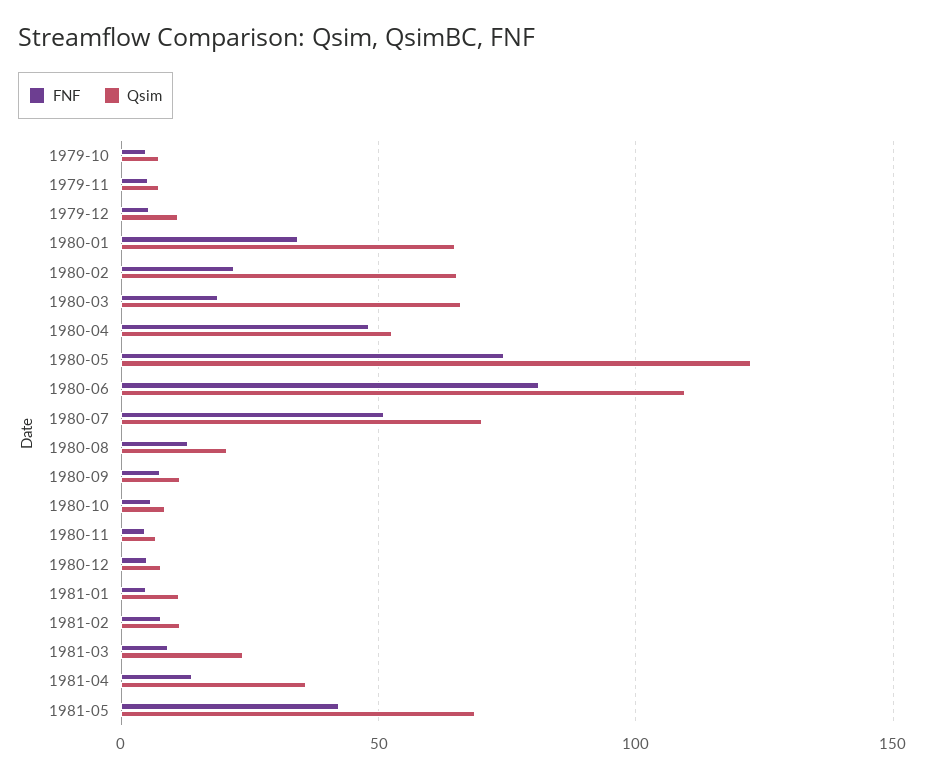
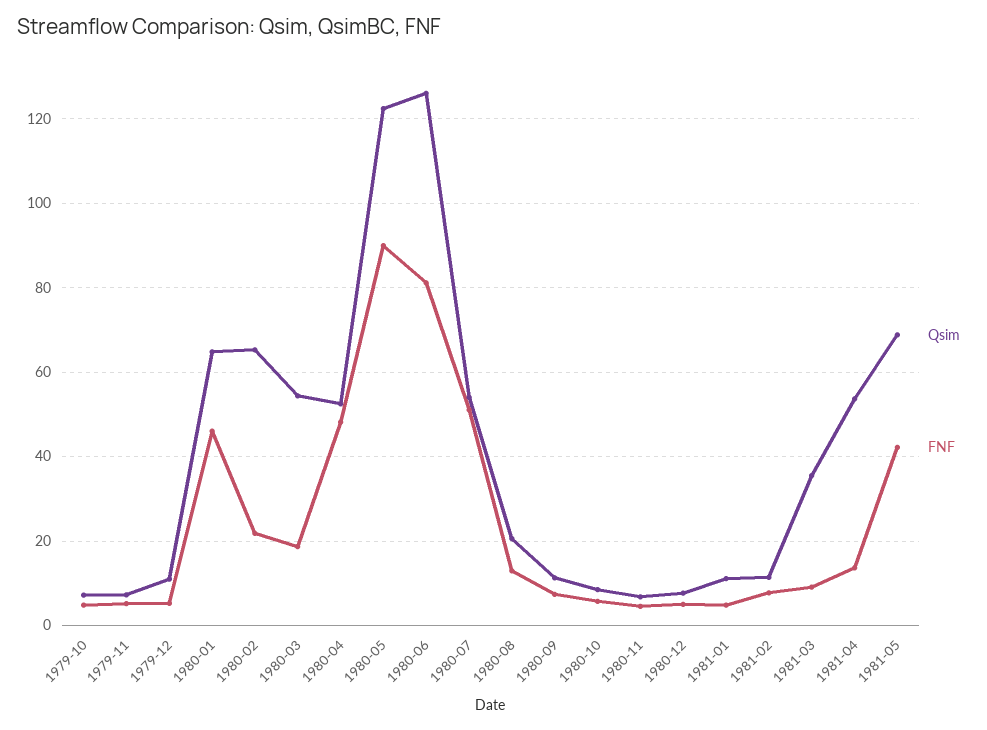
FNF, 1980-01: 35 -> 46
Qsim, 1980-03: 65 -> 54
FNF, 1980-05: 75 -> 90
Qsim, 1980-06: 110 -> 126
Qsim, 1980-07: 70 -> 54
Qsim, 1981-03: 25 -> 36
Qsim, 1981-04: 35 -> 54

